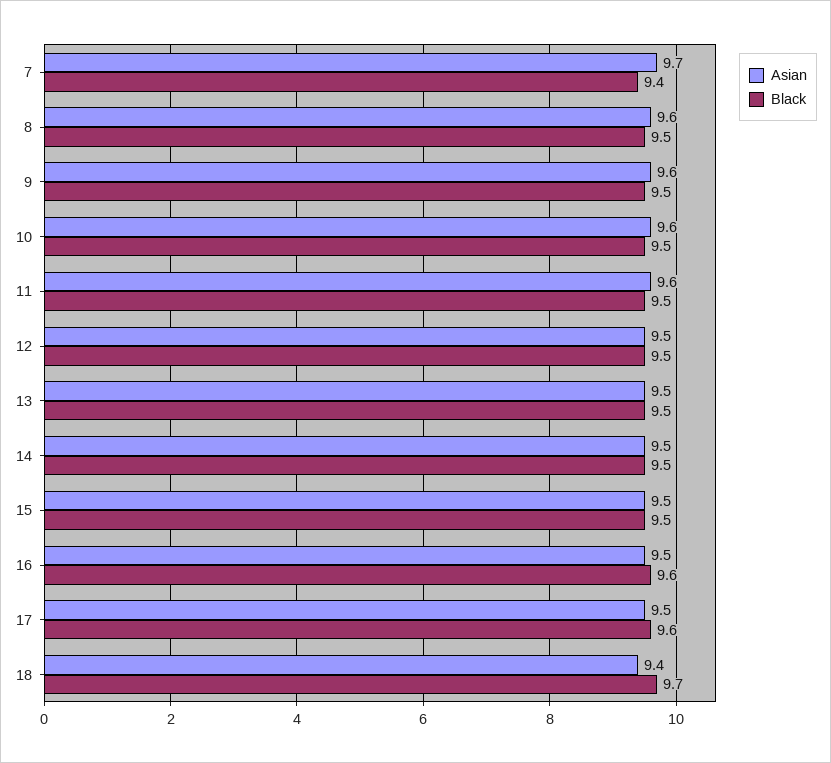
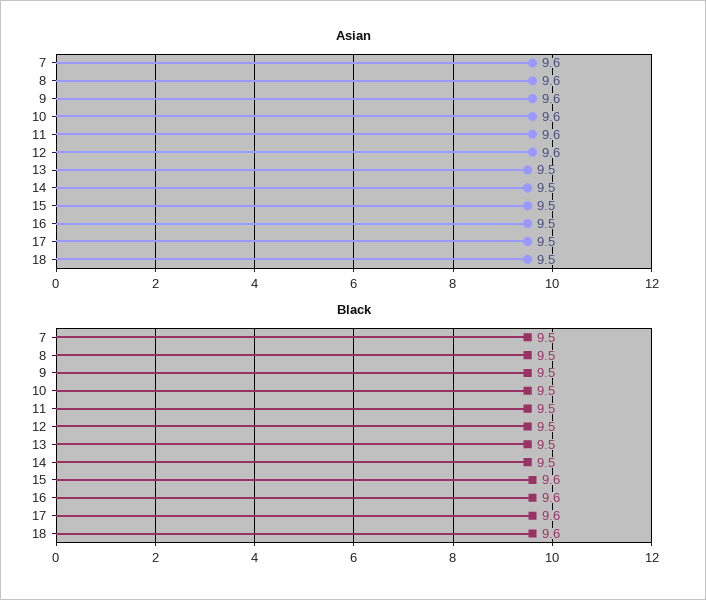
Asian, 7: 9.7 -> 9.6
Black, 7: 9.4 -> 9.5
Asian, 12: 9.5 -> 9.6
Black, 15: 9.5 -> 9.6
Asian, 18: 9.4 -> 9.5
Black, 18: 9.7 -> 9.6

